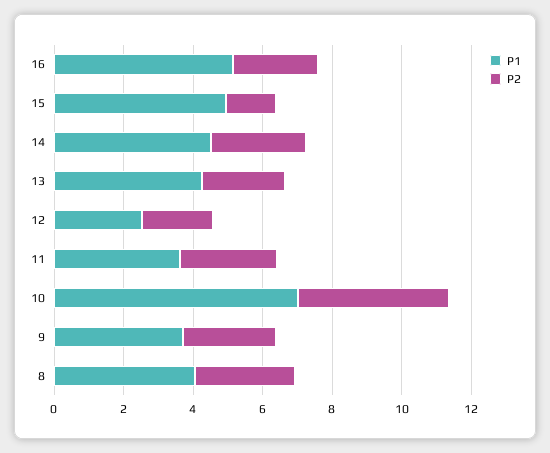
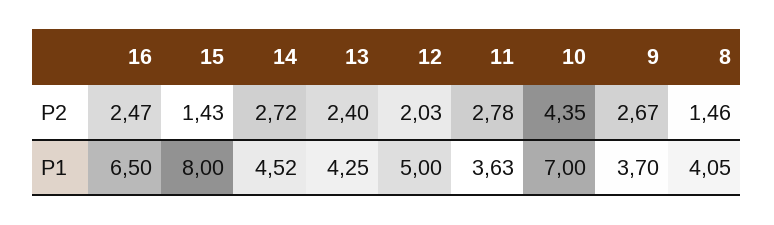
P1, 16: 5 -> 6.5
P1, 15: 5 -> 8
P1, 12: 2.5 -> 5
P2, 8: 3 -> 1.46

